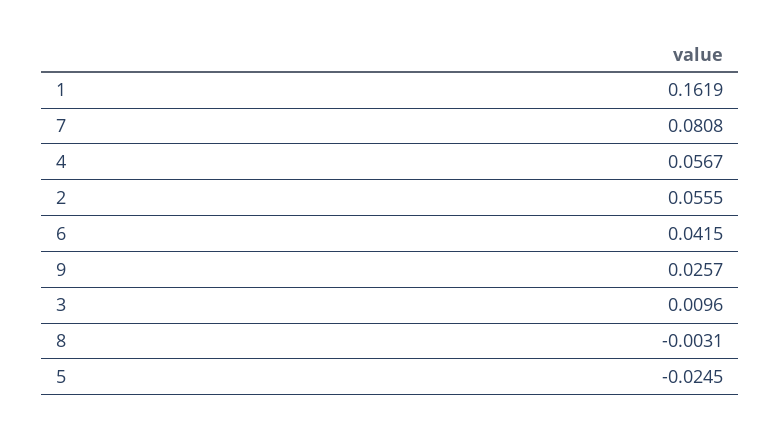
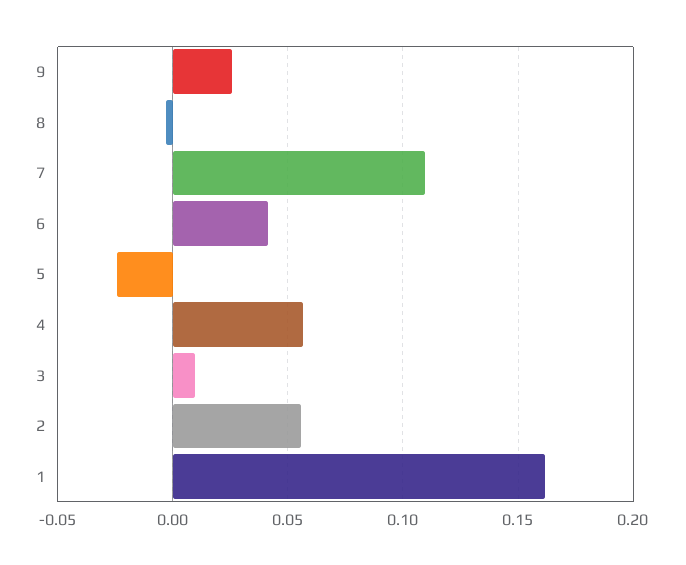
7: 0.0808 -> 0.11

